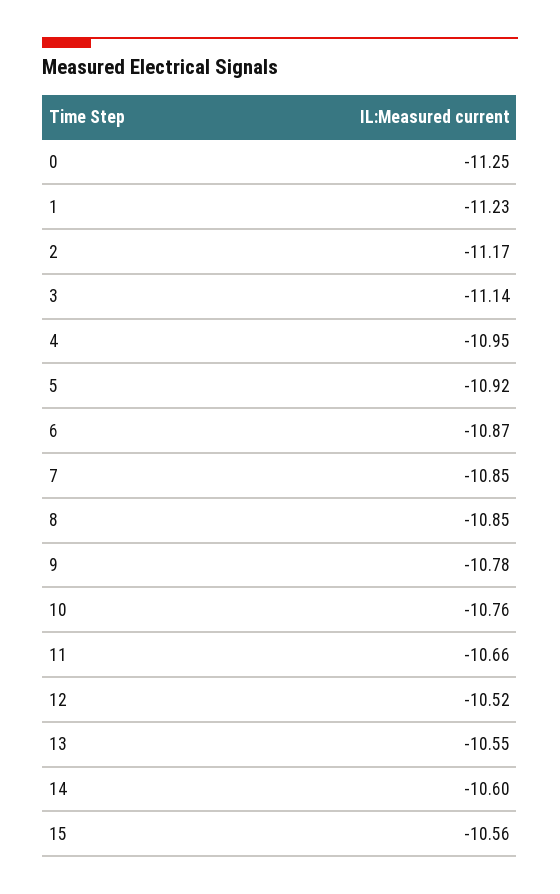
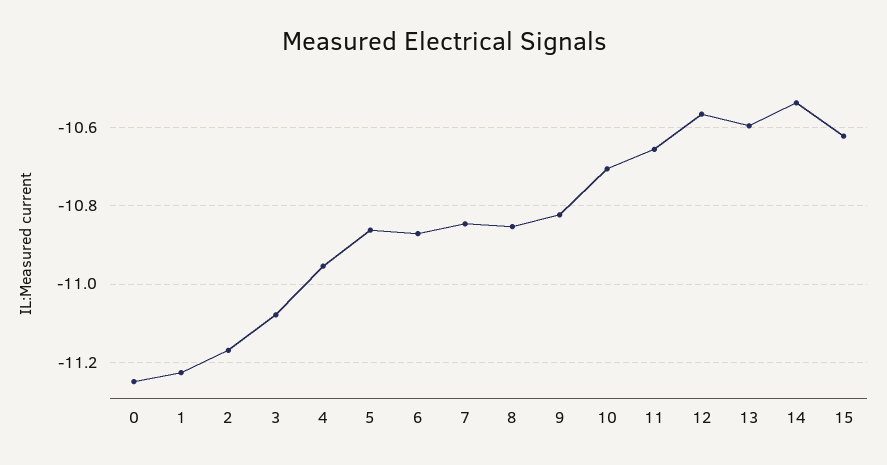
3: -11.14 -> -11.08
5: -10.92 -> -10.86
9: -10.78 -> -10.82
10: -10.76 -> -10.7
12: -10.52 -> -10.56
13: -10.55 -> -10.6
14: -10.6 -> -10.54
15: -10.56 -> -10.62

